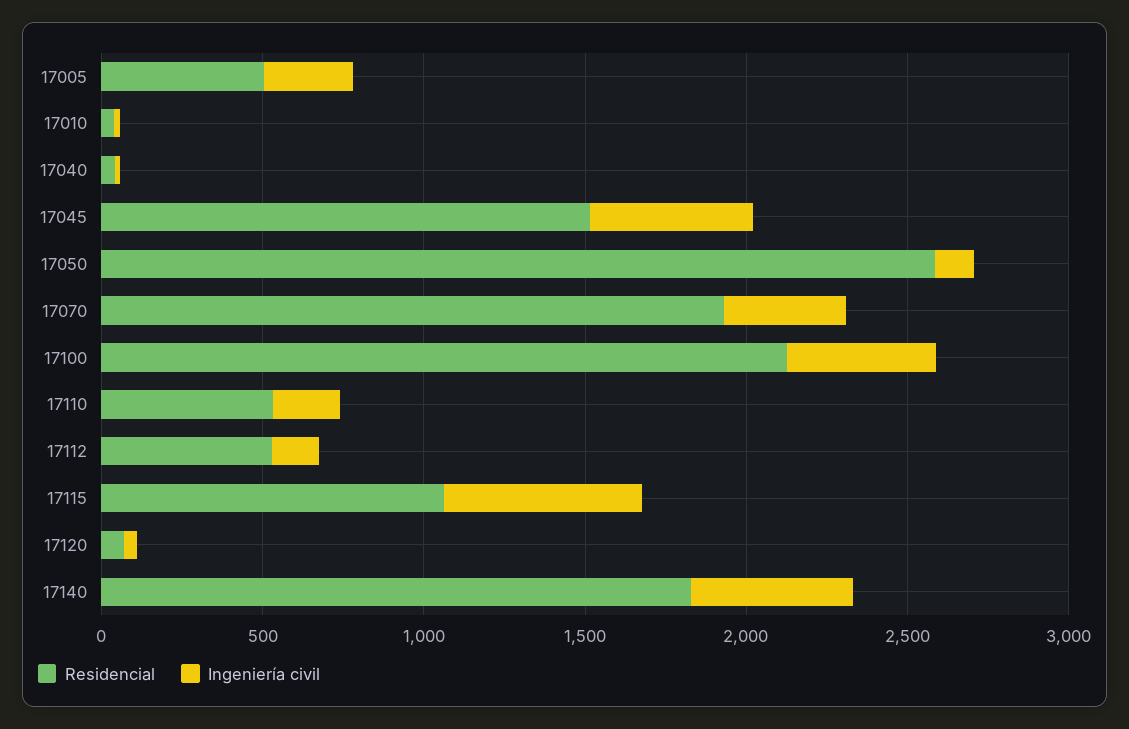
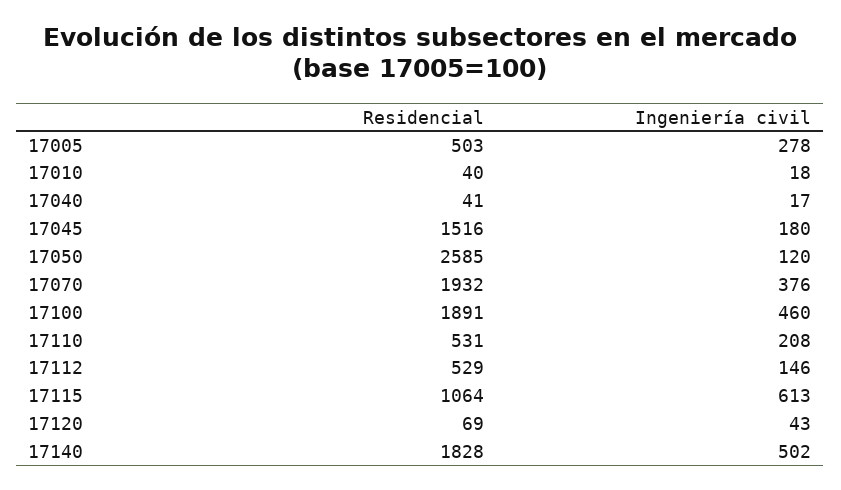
Ingeniería civil, 17045: 500 -> 180
Residencial, 17100: 2100 -> 1891

